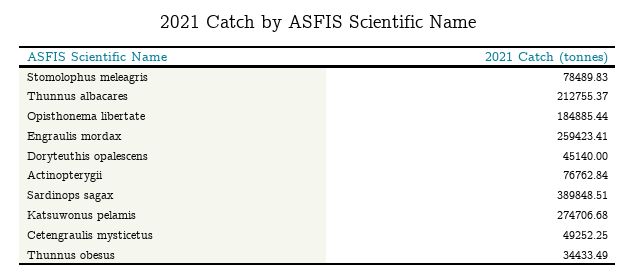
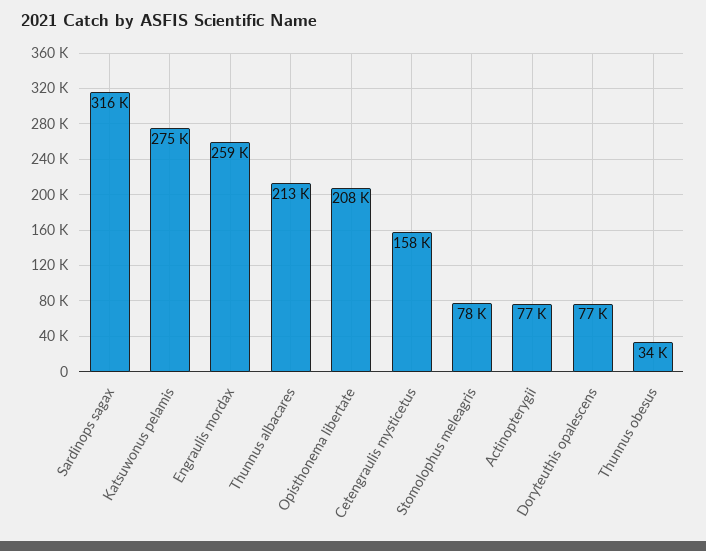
Opisthonema libertate: 184885.44 -> 208000
Doryteuthis opalescens: 45140 -> 77000
Sardinops sagax: 389848.51 -> 316000
Cetengraulis mysticetus: 49252.25 -> 158000

